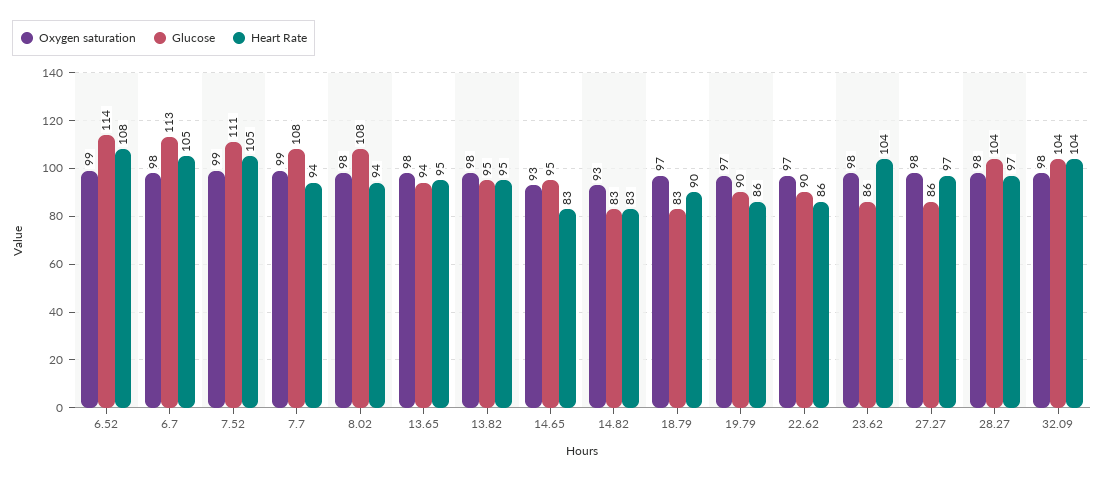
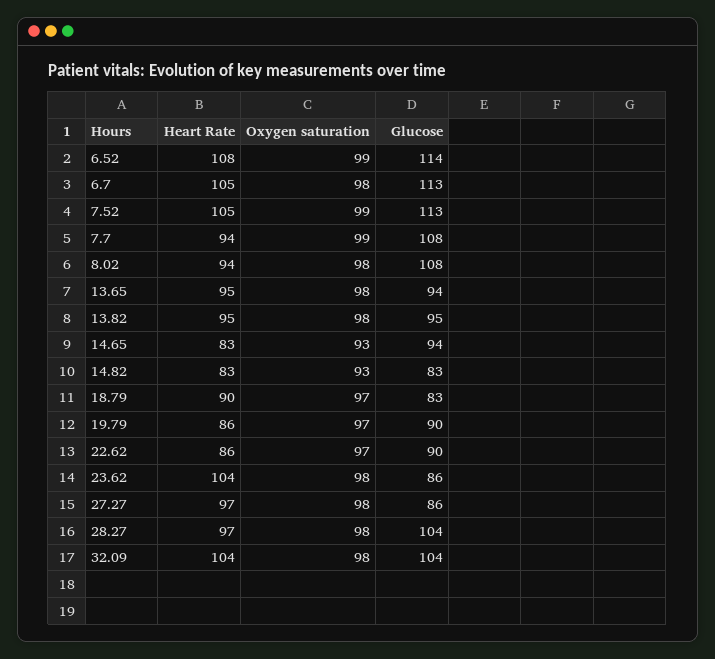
Glucose, 7.52: 111 -> 113
Glucose, 14.65: 95 -> 94

